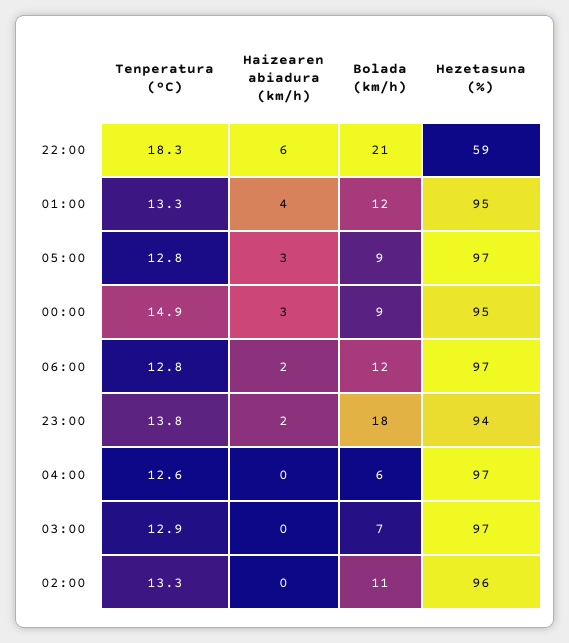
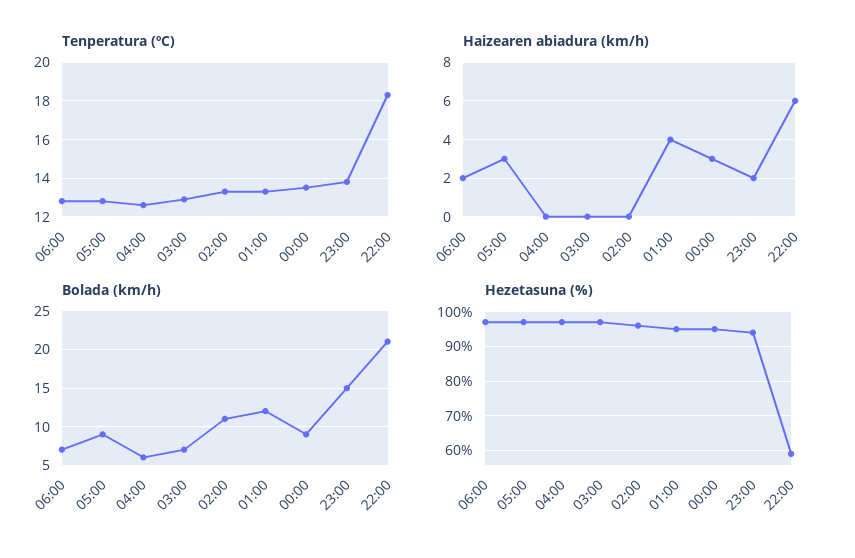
Tenperatura (ºC), 00:00: 14.9 -> 13.5
Bolada (km/h), 06:00: 12 -> 7
Bolada (km/h), 23:00: 18 -> 15

